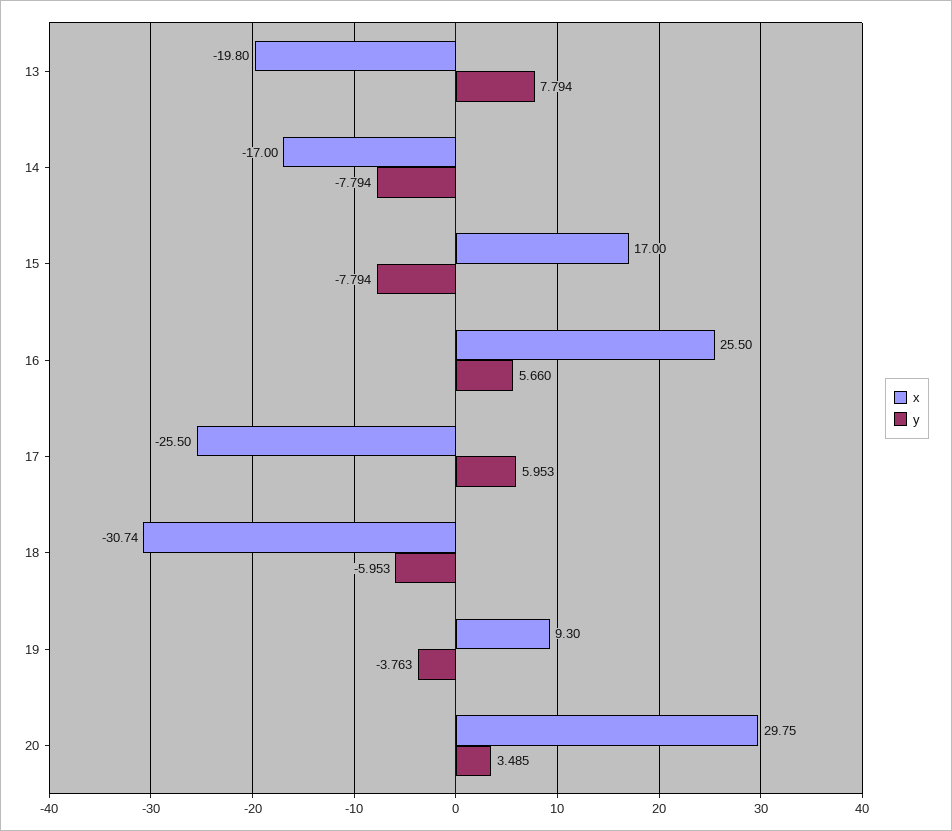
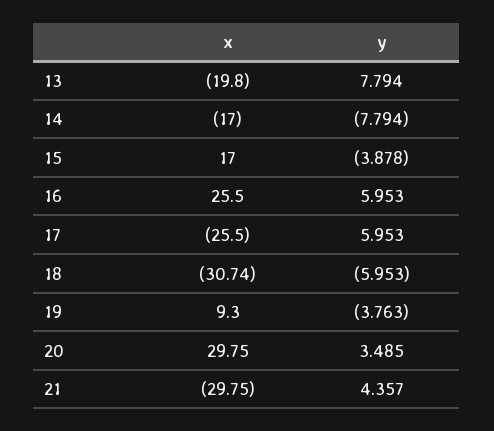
y, 15: -7.794 -> -3.878
y, 16: 5.66 -> 5.953
x, 21: none -> -29.75
y, 21: none -> 4.357

